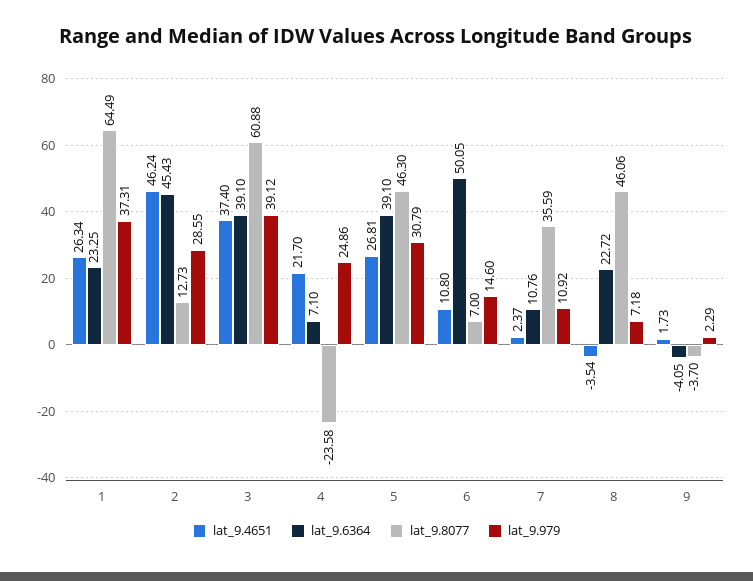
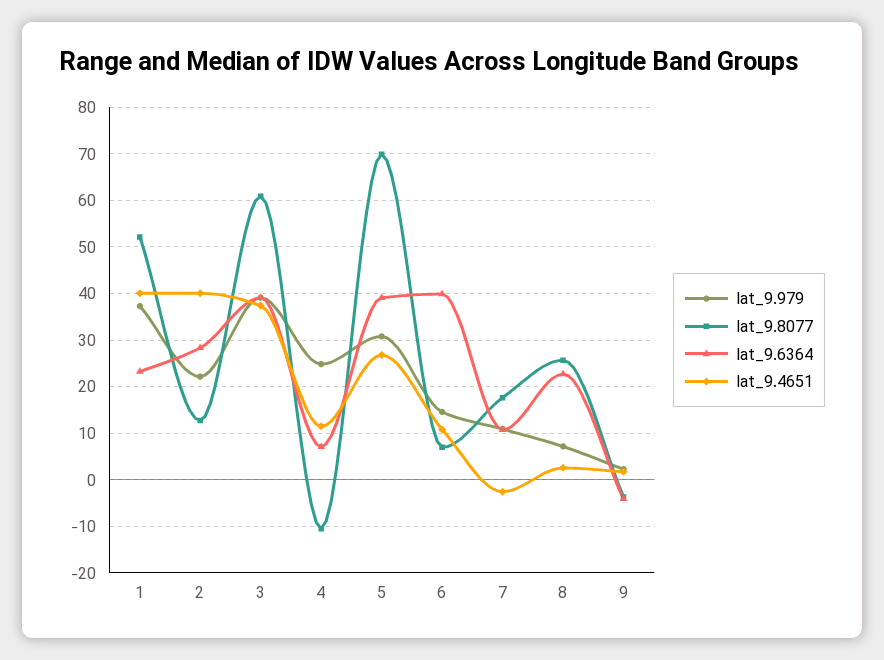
lat_9.4651, 1: 26.34 -> 40
lat_9.8077, 1: 64.49 -> 52
lat_9.4651, 2: 46.24 -> 40
lat_9.6364, 2: 45.43 -> 28
lat_9.979, 2: 28.55 -> 22
lat_9.4651, 4: 21.7 -> 12
lat_9.8077, 4: -23.58 -> -10
lat_9.8077, 5: 46.3 -> 70
lat_9.6364, 6: 50.05 -> 40
lat_9.4651, 7: 2.37 -> -2
lat_9.8077, 7: 35.59 -> 18
lat_9.4651, 8: -3.54 -> 2
lat_9.8077, 8: 46.06 -> 26

